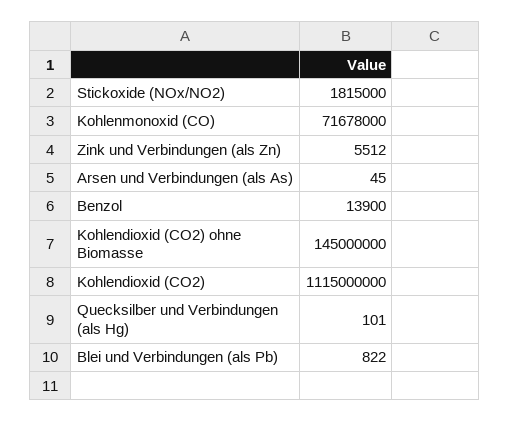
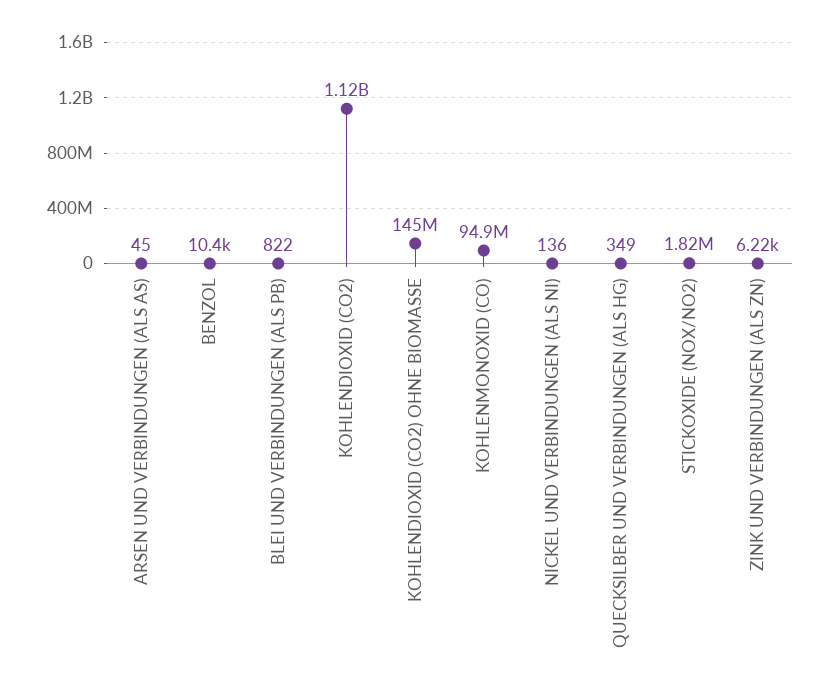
Kohlenmonoxid (CO): 71678000 -> 94900000
Zink und Verbindungen (als Zn): 5512 -> 6220
Benzol: 13900 -> 10400
Quecksilber und Verbindungen (als Hg): 101 -> 349
NICKEL UND VERBINDUNGEN (ALS NI): none -> 136

